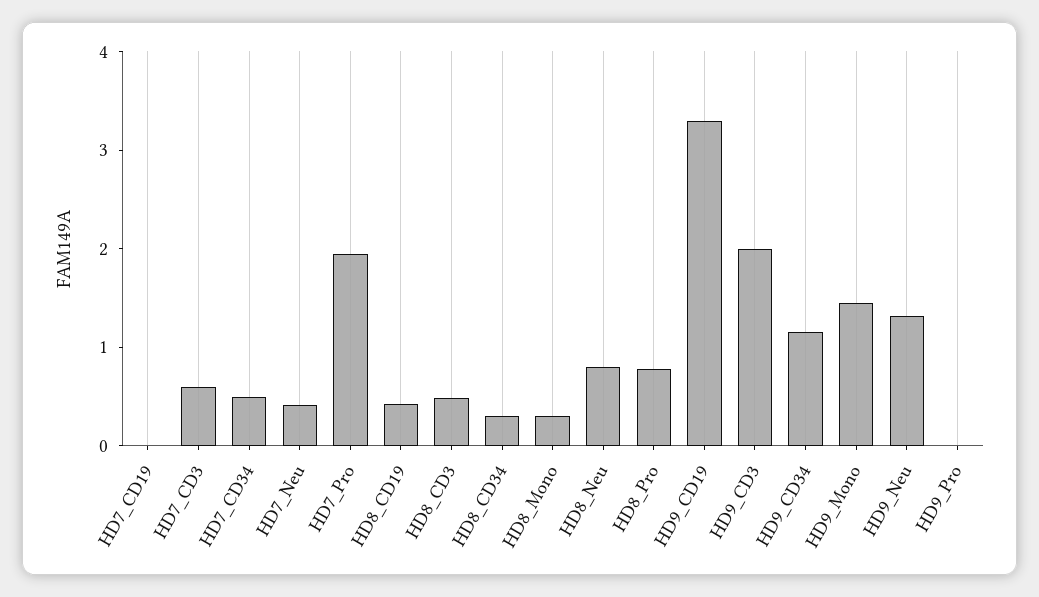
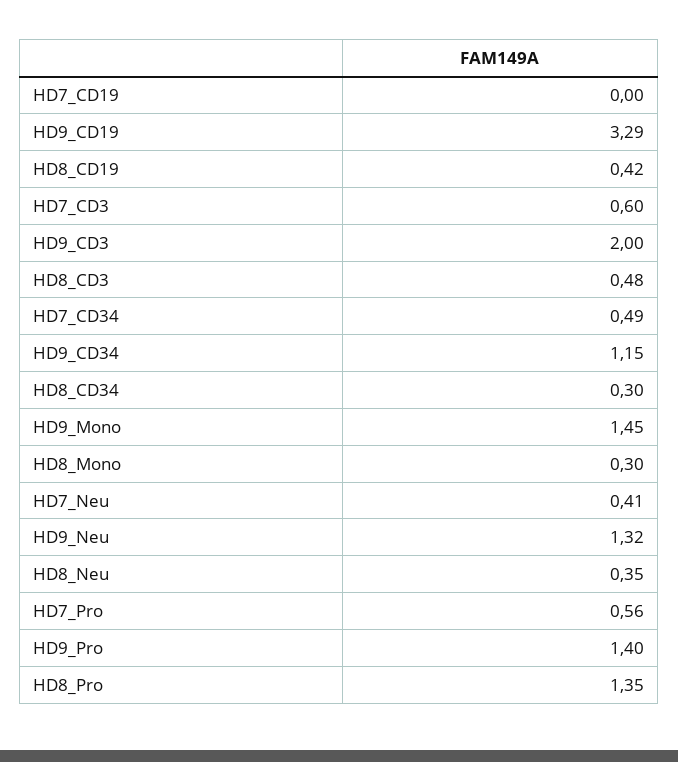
HD7_Pro: 2 -> 0.56
HD8_Neu: 0.8 -> 0.35
HD8_Pro: 0.8 -> 1.35
HD9_Pro: 0 -> 1.4

